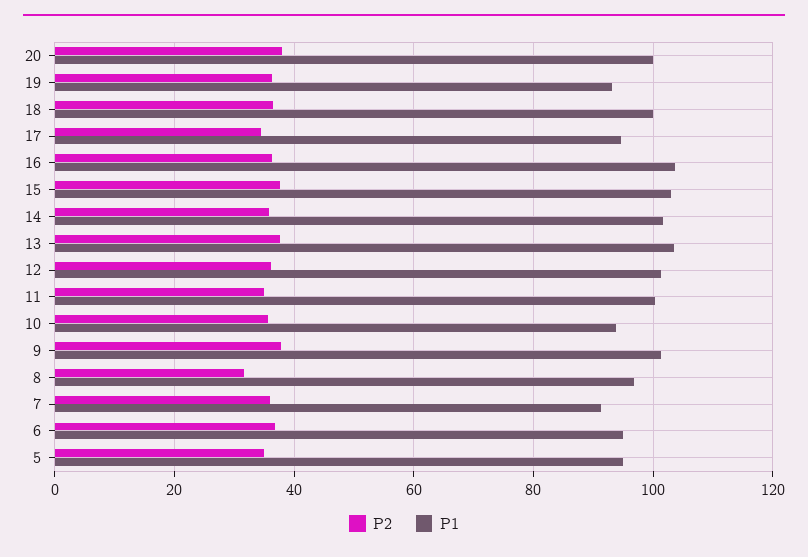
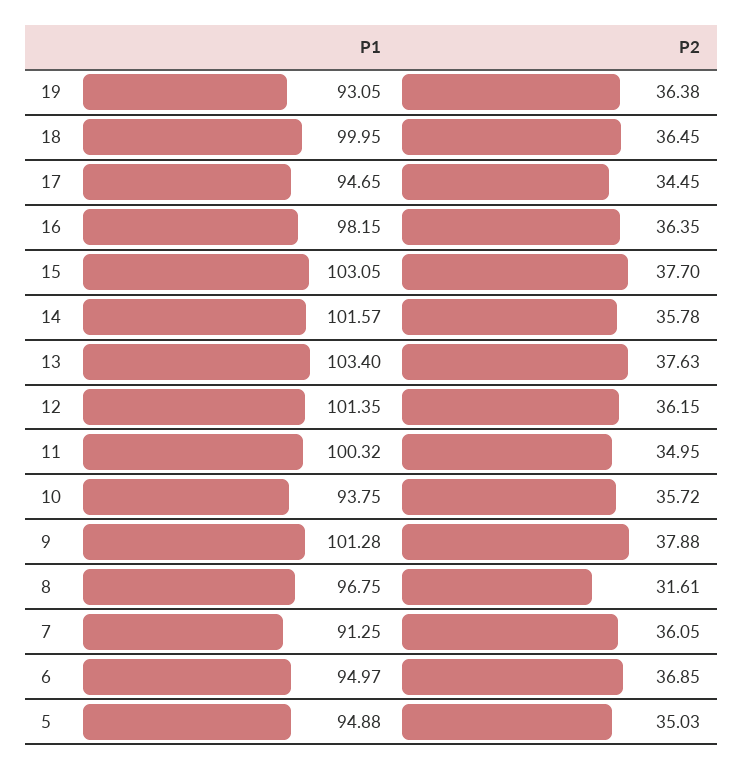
P2, 20: 38 -> none
P1, 20: 100 -> none
P1, 16: 104 -> 98.15

